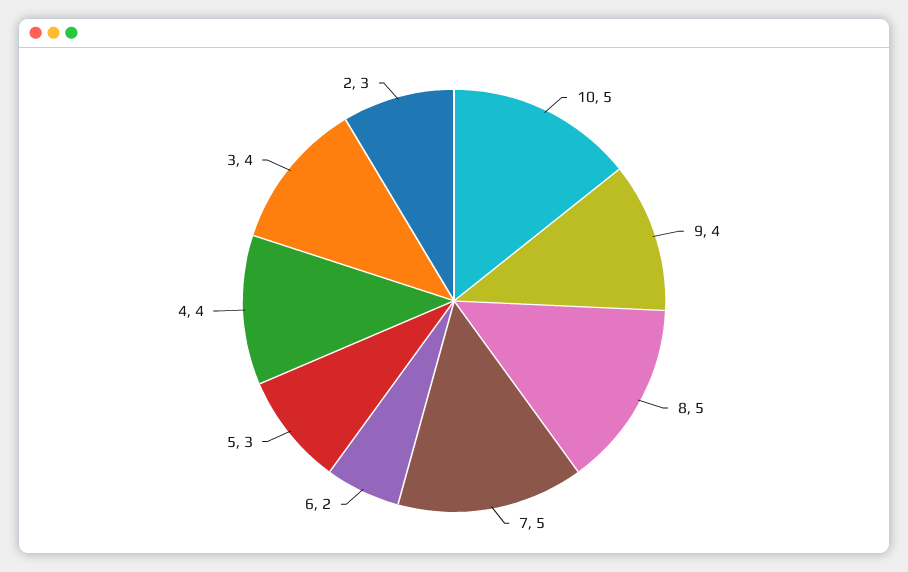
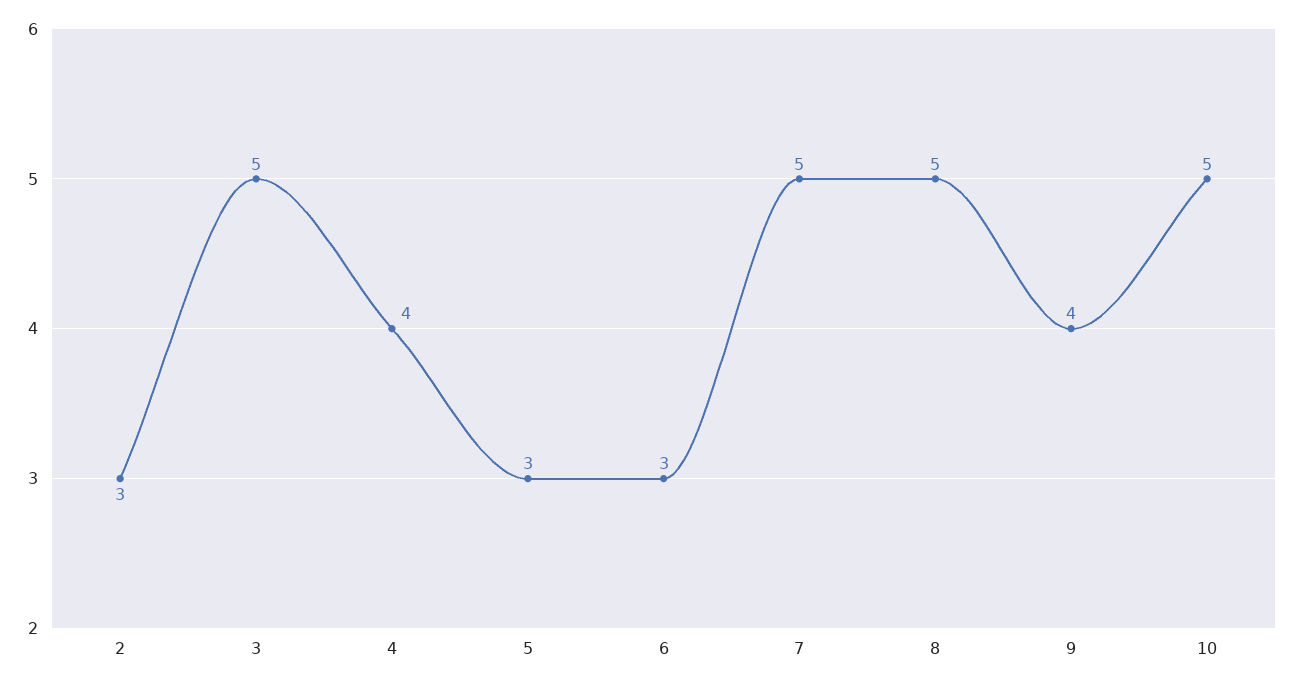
6: 2 -> 3
3: 4 -> 5

